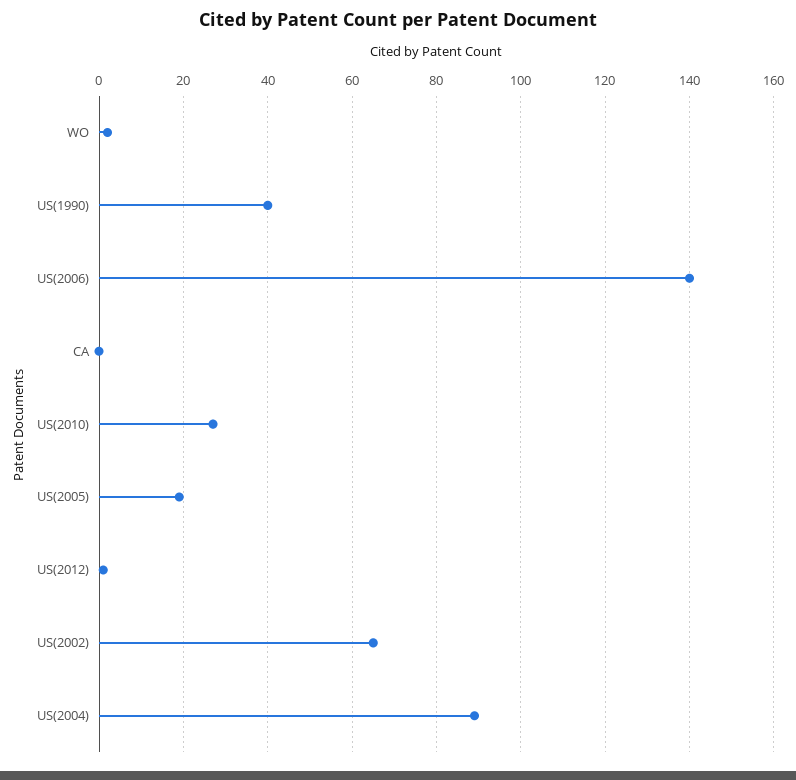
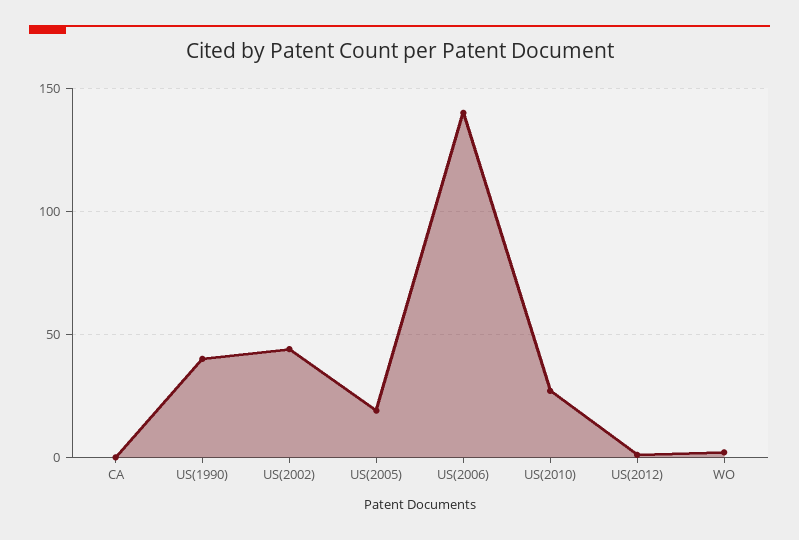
US(2002): 65 -> 45
US(2004): 90 -> none

